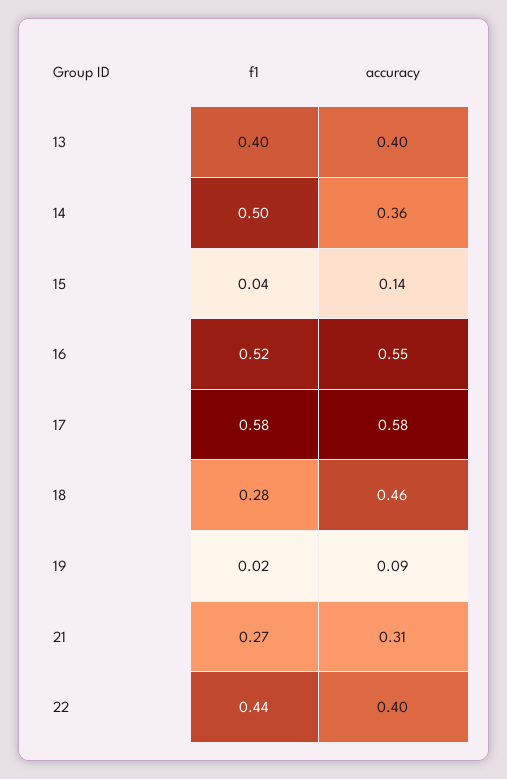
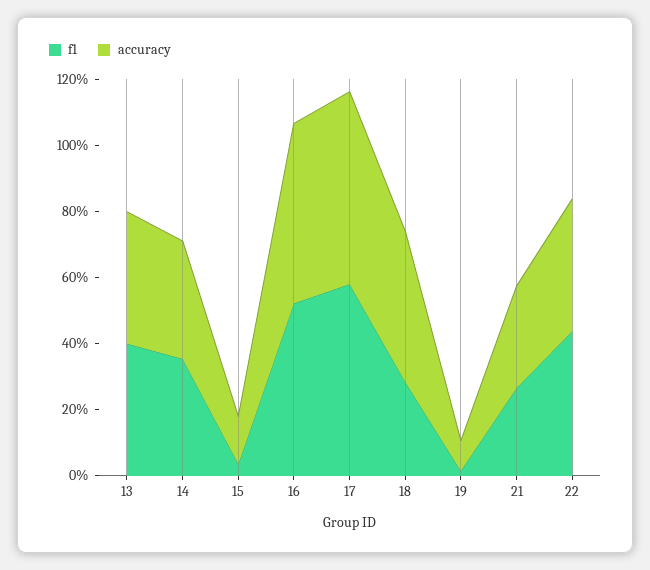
f1, 14: 0.5 -> 0.35

